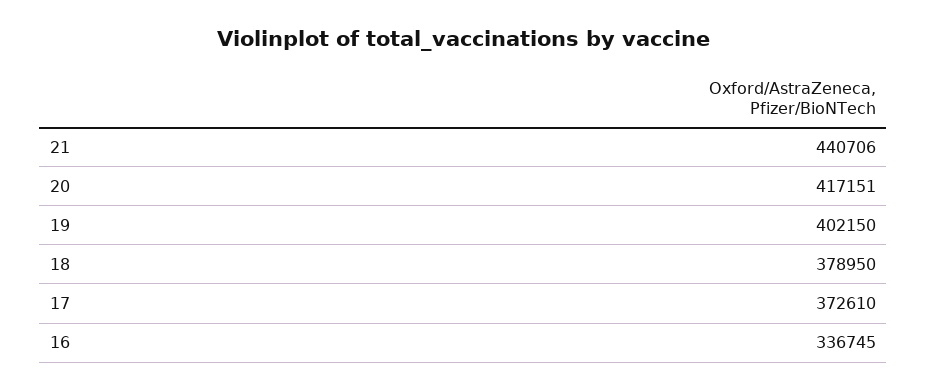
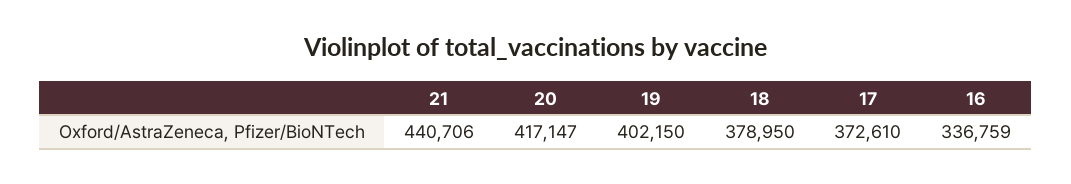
20: 417151 -> 417147
16: 336745 -> 336759

